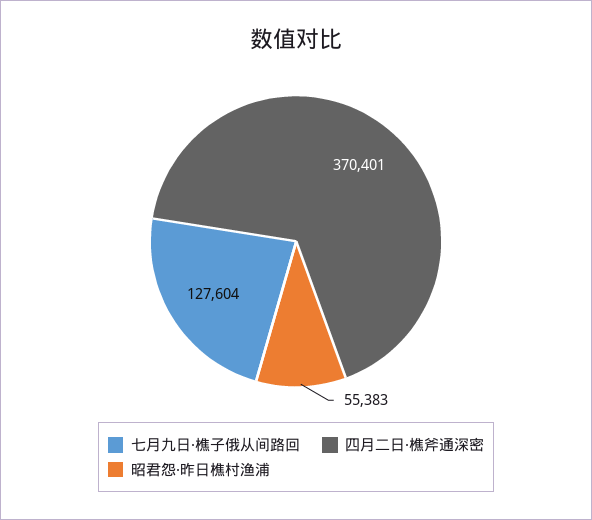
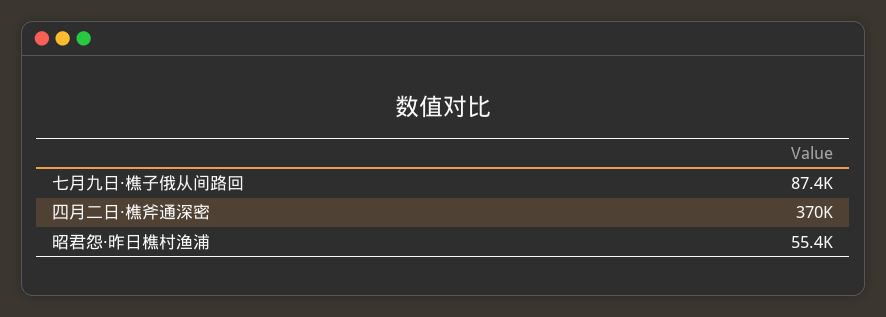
七月九日·樵子俄从间路回: 127604 -> 87400

